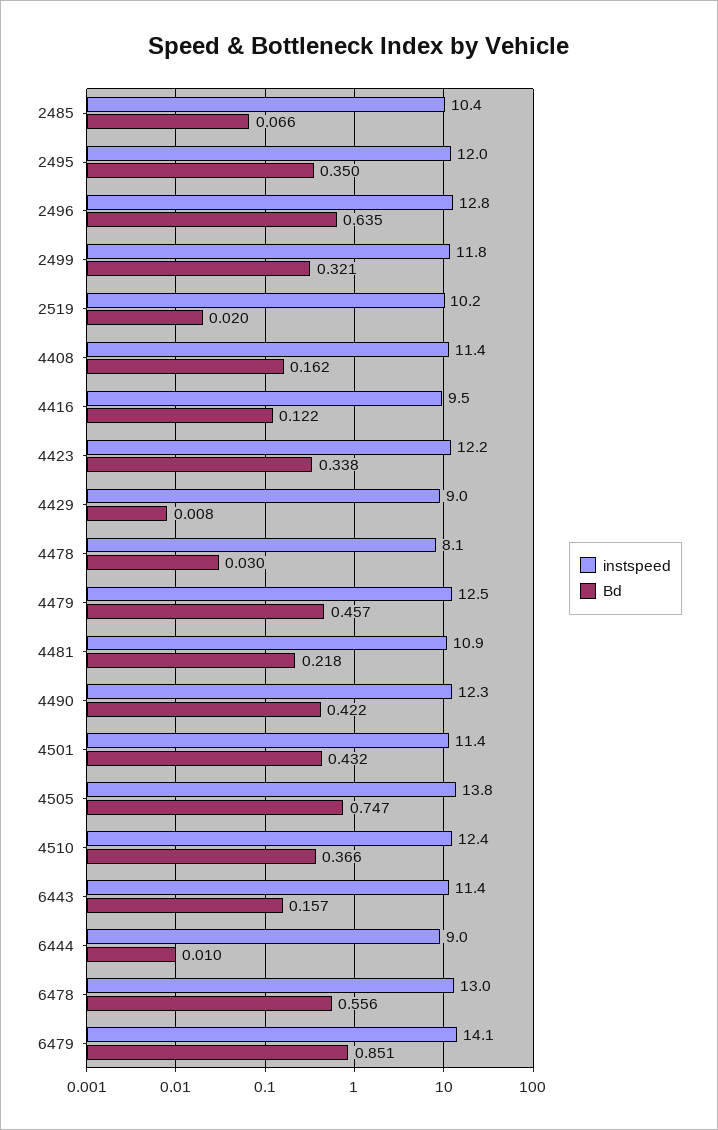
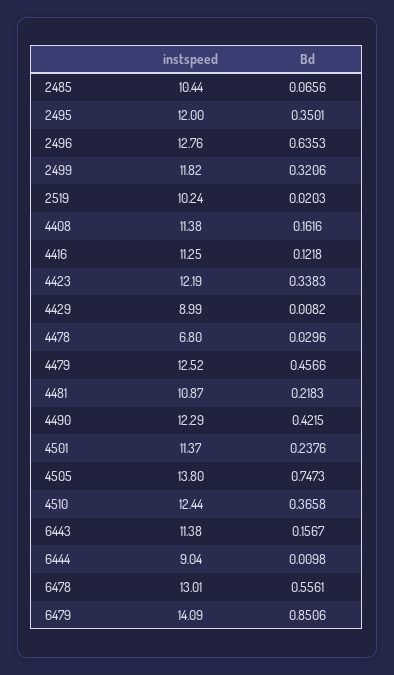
instspeed, 4416: 9.5 -> 11.25
instspeed, 4478: 8.1 -> 6.8
Bd, 4501: 0.432 -> 0.2376

